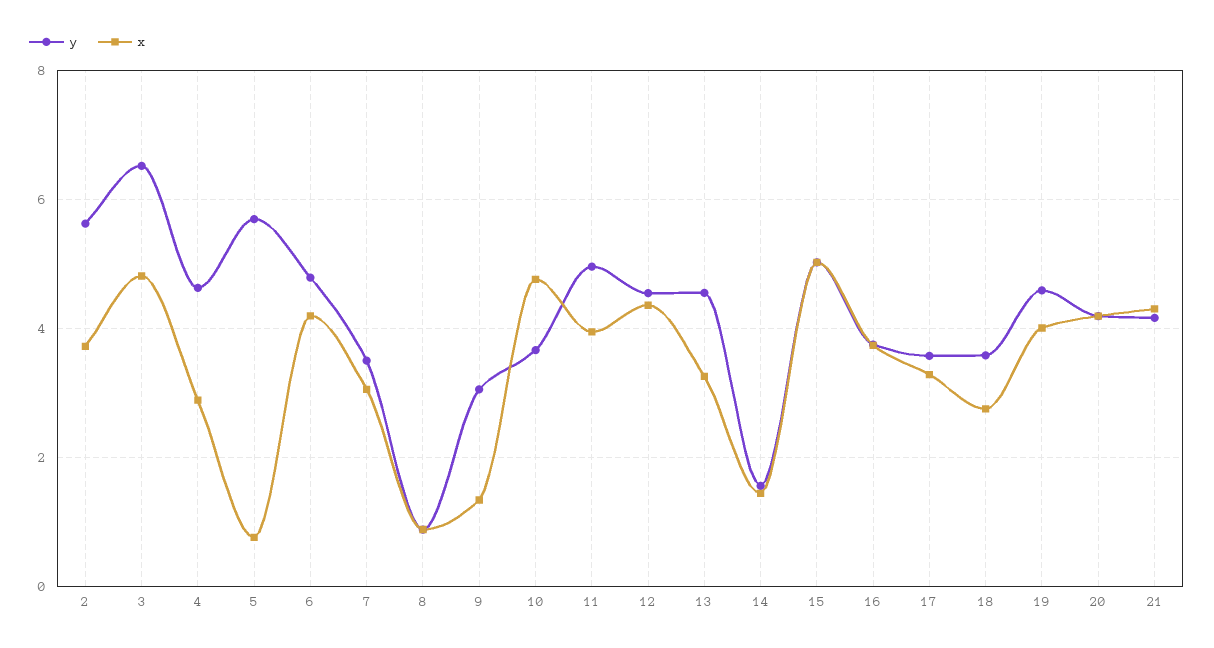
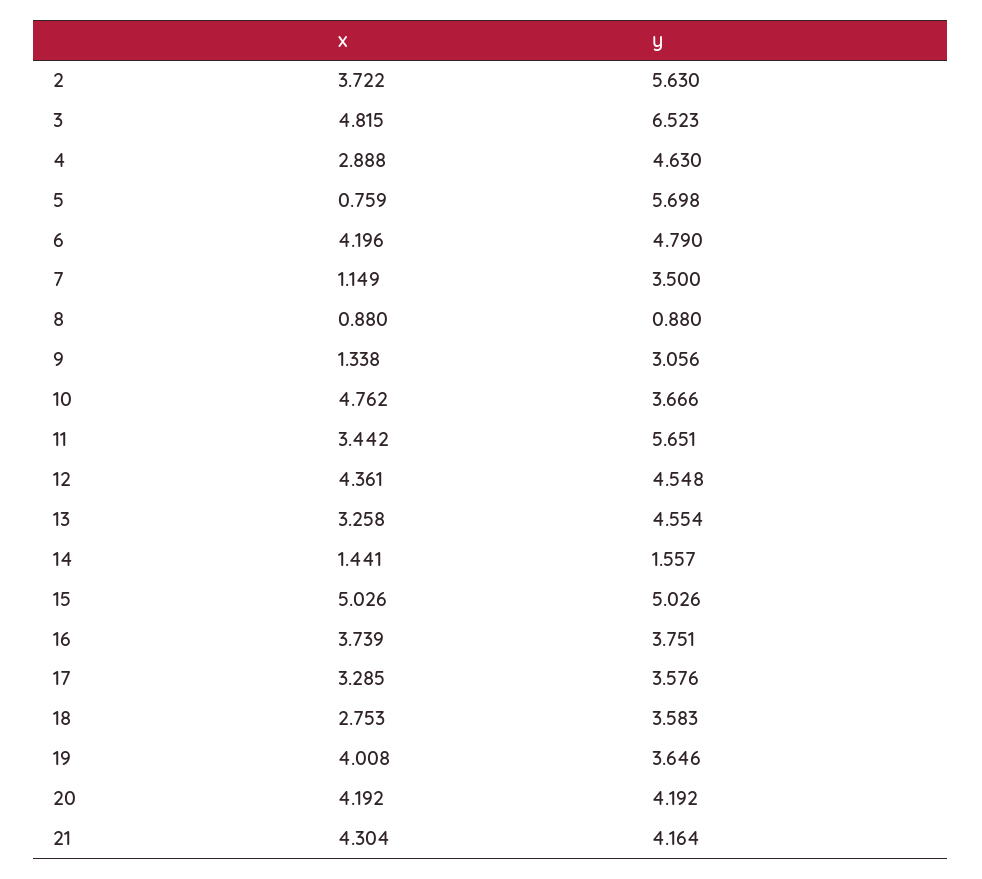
x, 7: 3 -> 1.149
y, 11: 5 -> 5.651
x, 11: 4 -> 3.442
y, 19: 4.6 -> 3.646

